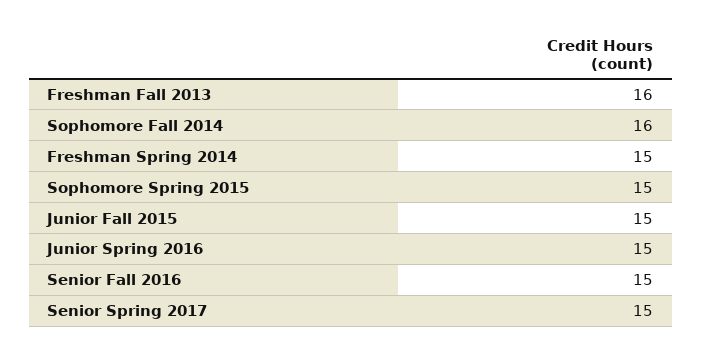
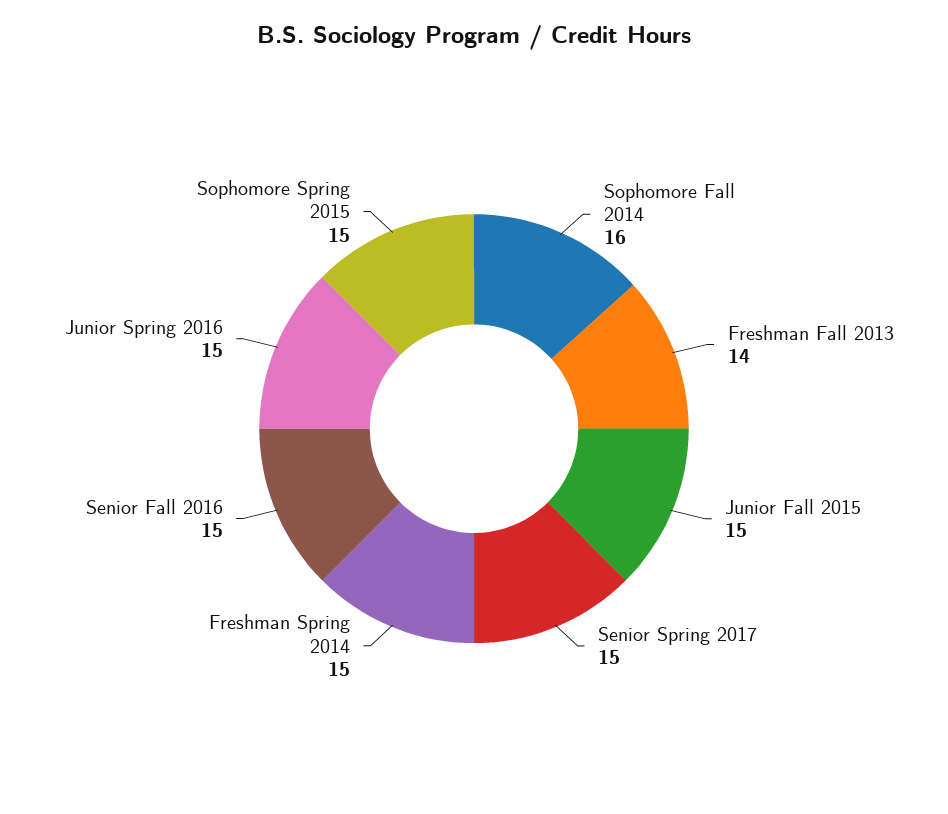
Freshman Fall 2013: 16 -> 14

